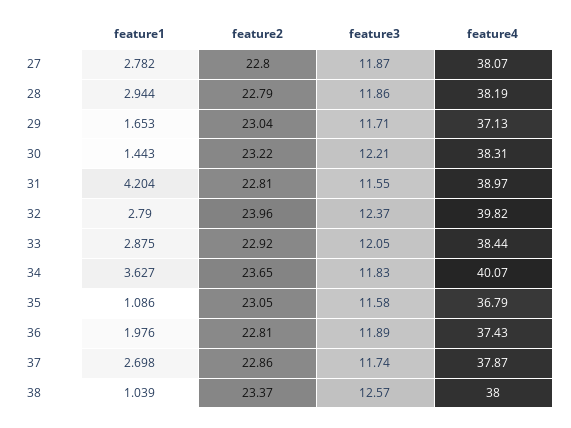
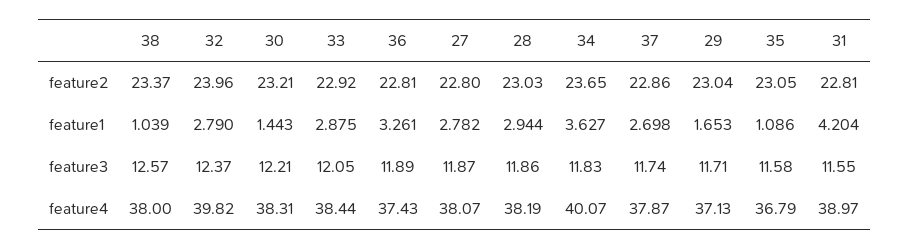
feature2, 28: 22.79 -> 23.03
feature2, 30: 23.22 -> 23.21
feature1, 36: 1.976 -> 3.261

